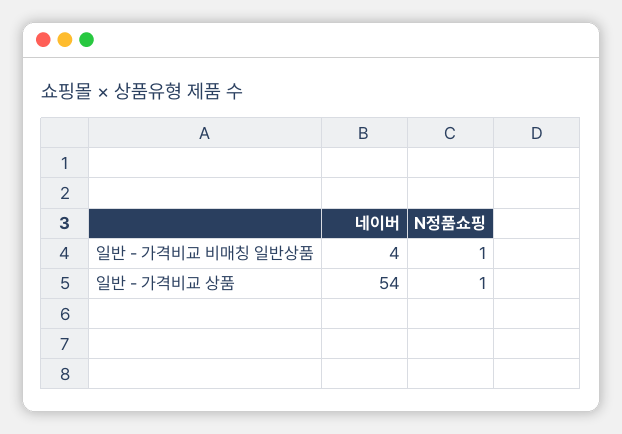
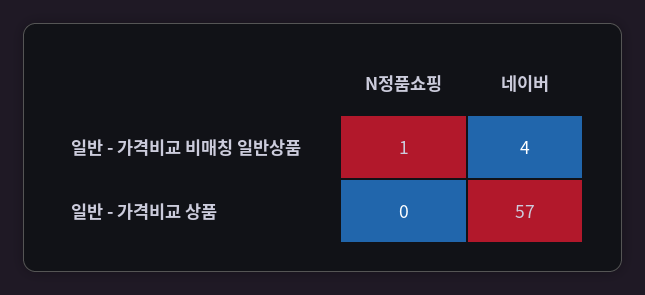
네이버, 일반 - 가격비교 상품: 54 -> 57
N정품쇼핑, 일반 - 가격비교 상품: 1 -> 0

